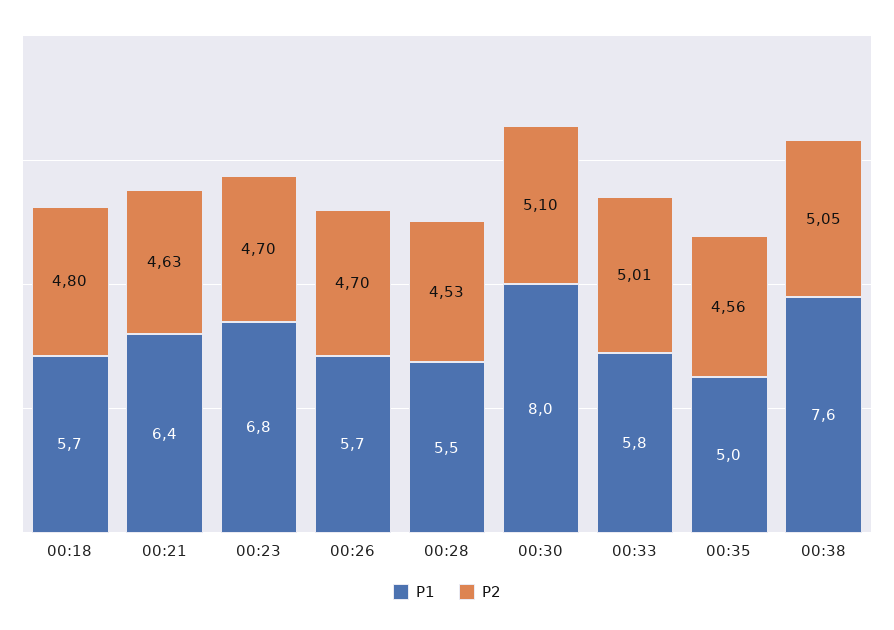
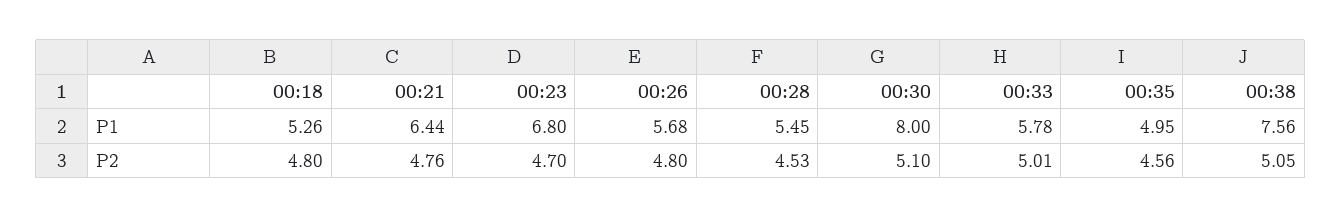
P1, 00:18: 5.7 -> 5.26
P2, 00:21: 4.63 -> 4.76
P2, 00:26: 4.7 -> 4.8

